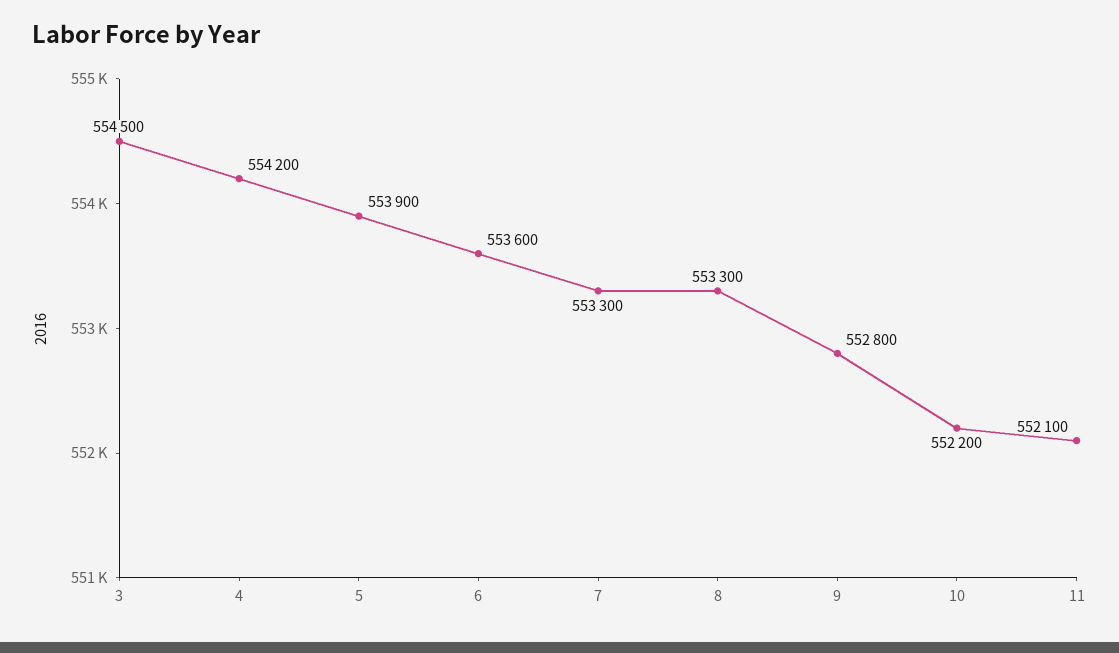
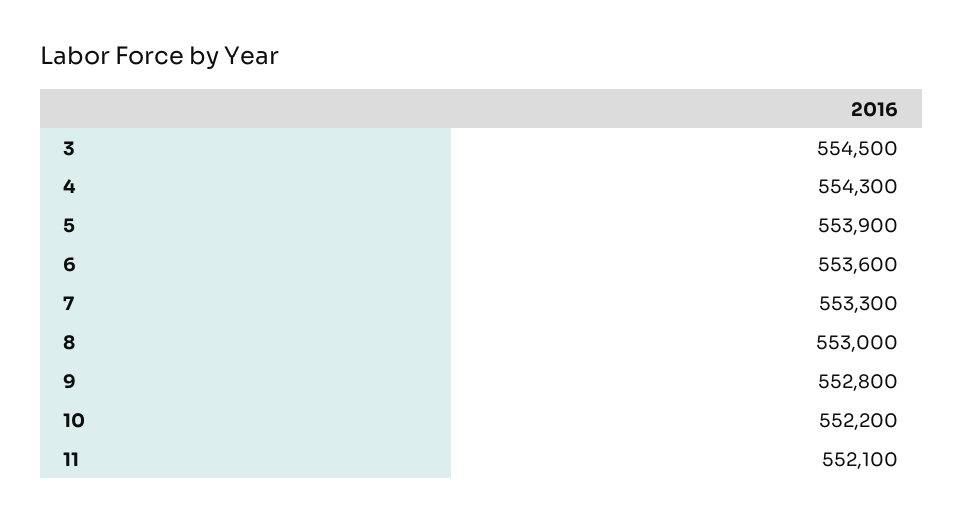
4: 554200 -> 554300
8: 553300 -> 553000

